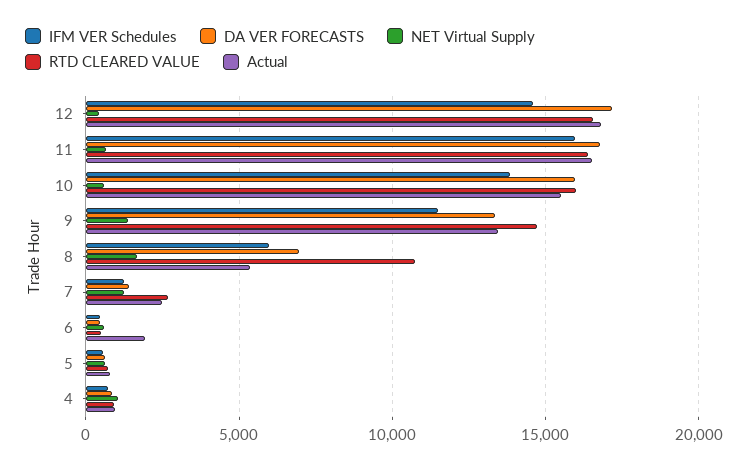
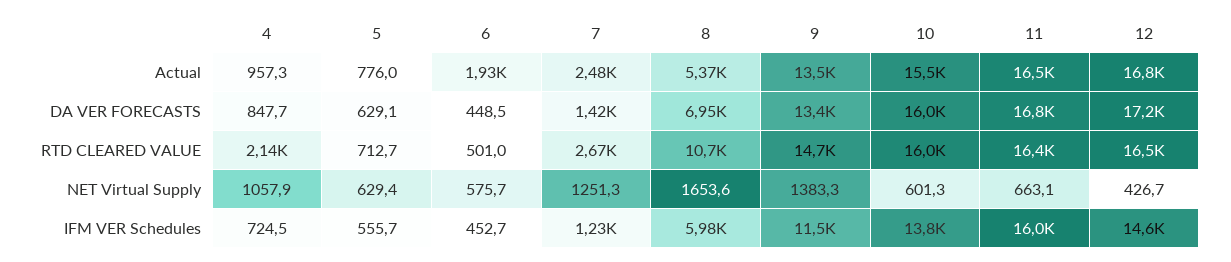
RTD CLEARED VALUE, 4: 1000 -> 2140

